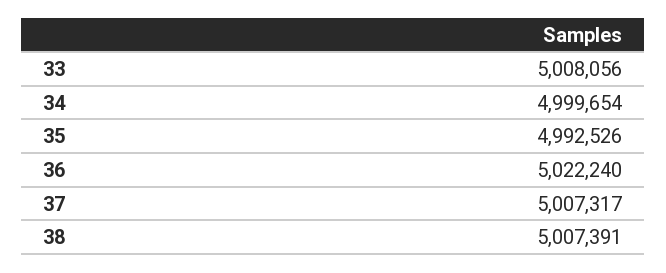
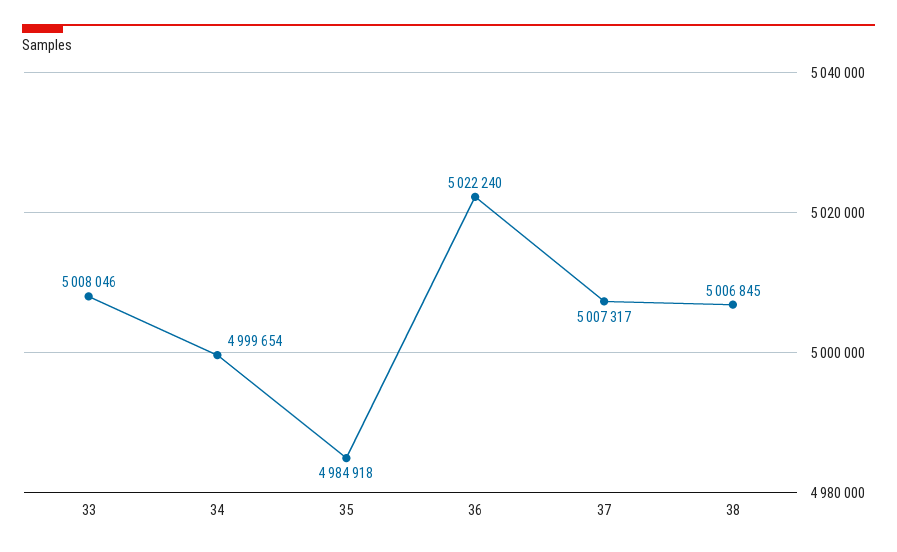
33: 5008056 -> 5008046
35: 4992526 -> 4984918
38: 5007391 -> 5006845

